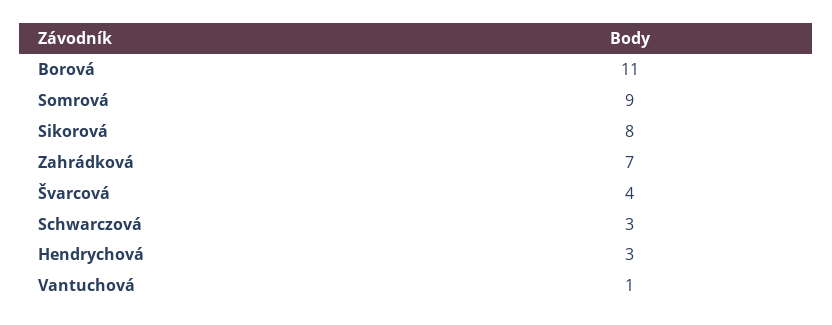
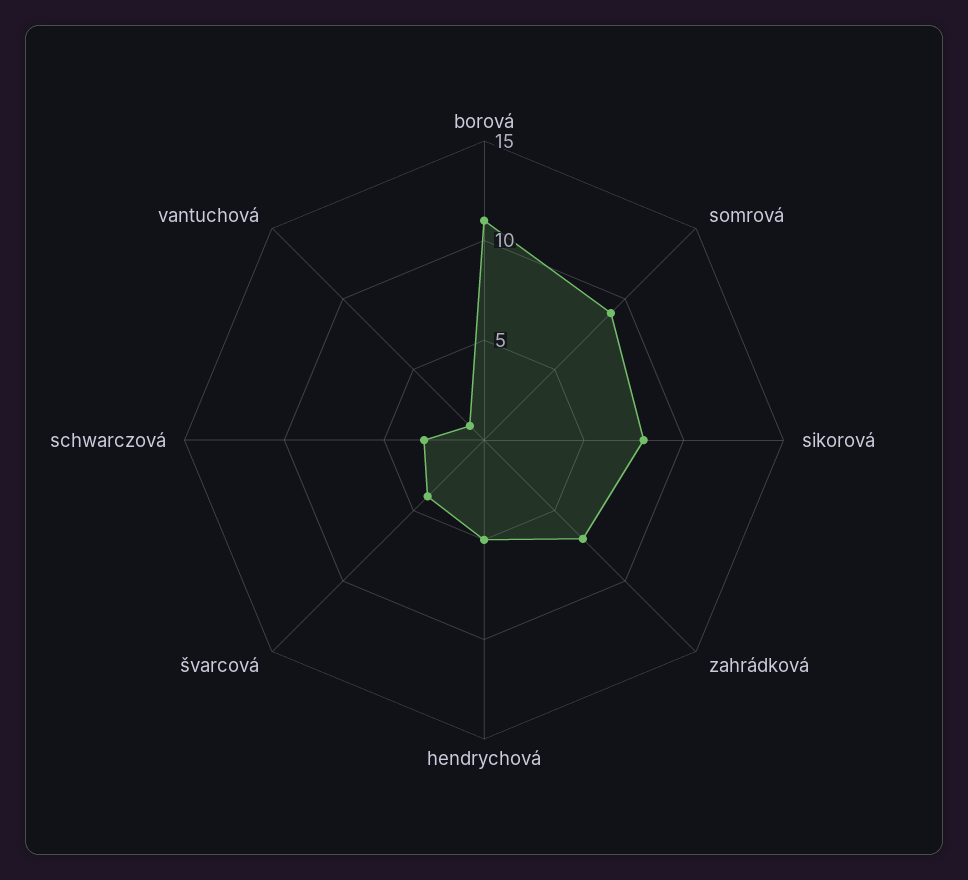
Hendrychová: 3 -> 5

